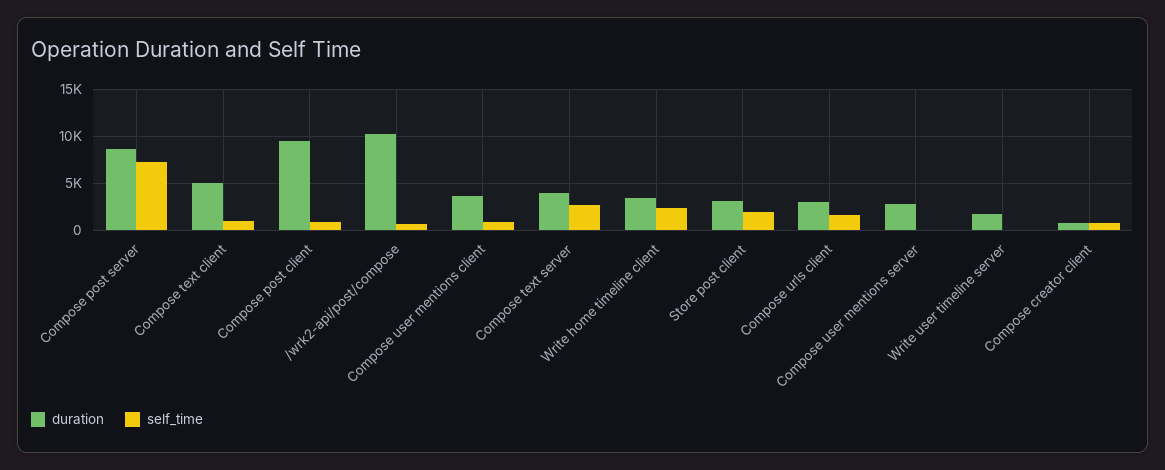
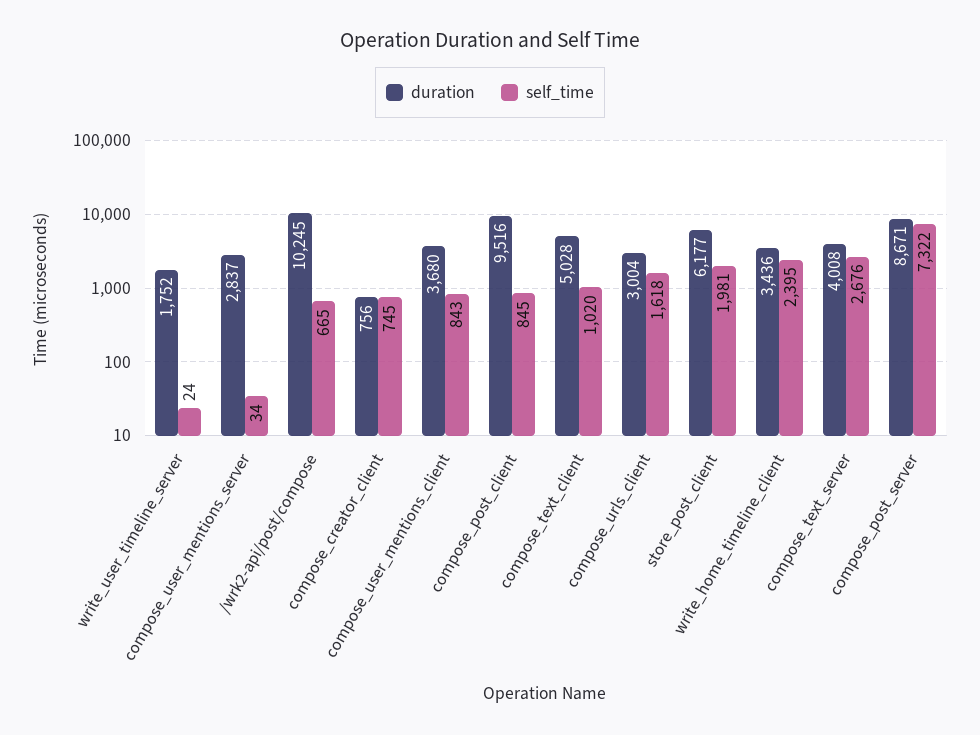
duration, Store post client: 3000 -> 6177

